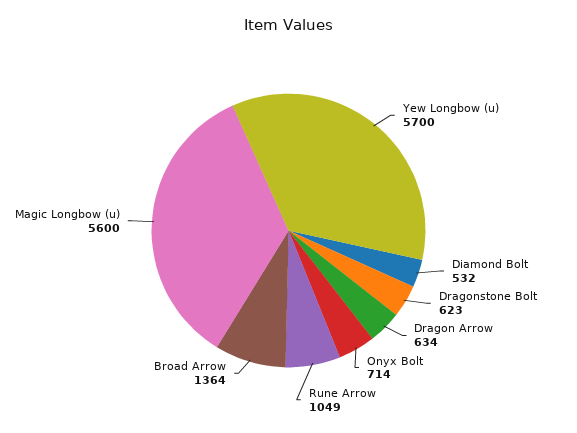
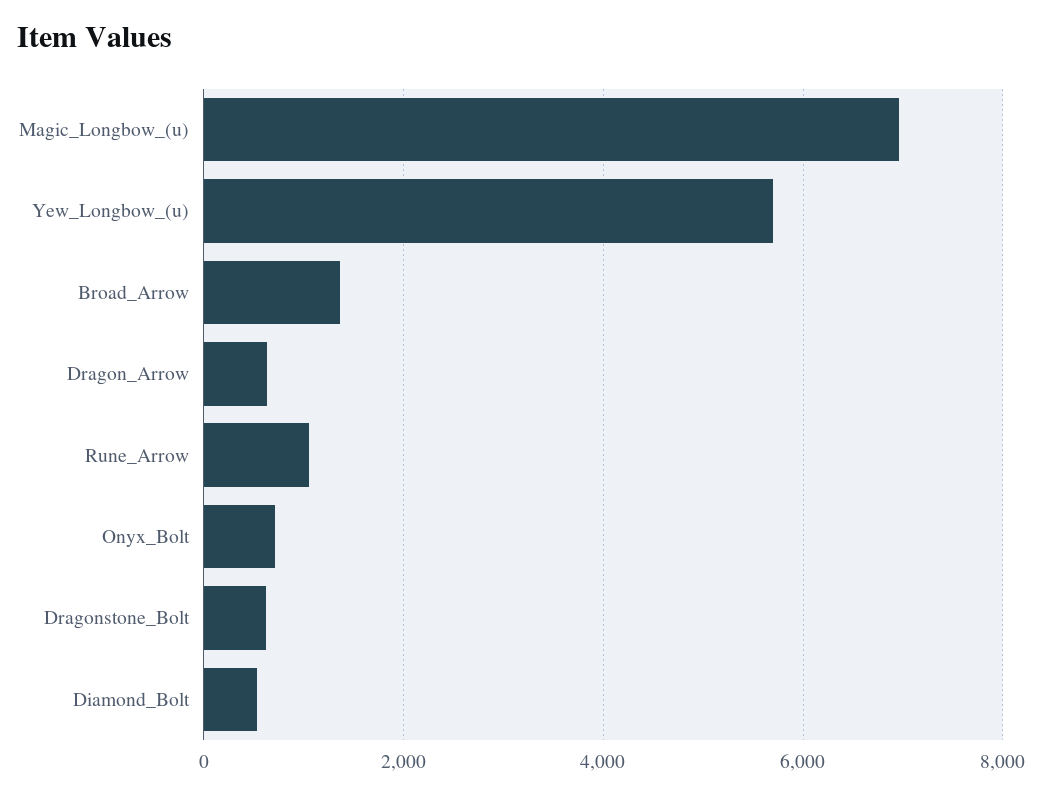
Magic Longbow (u): 5600 -> 7000

